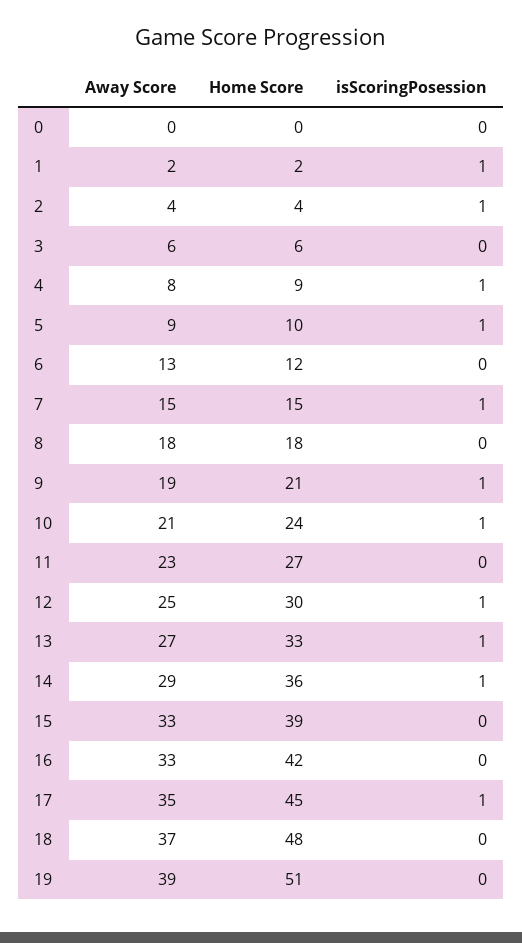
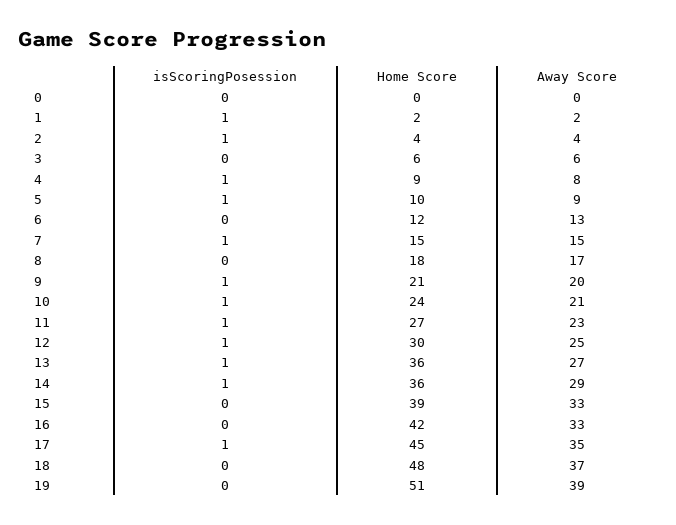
Away Score, 8: 18 -> 17
Away Score, 9: 19 -> 20
isScoringPosession, 11: 0 -> 1
Home Score, 13: 33 -> 36

